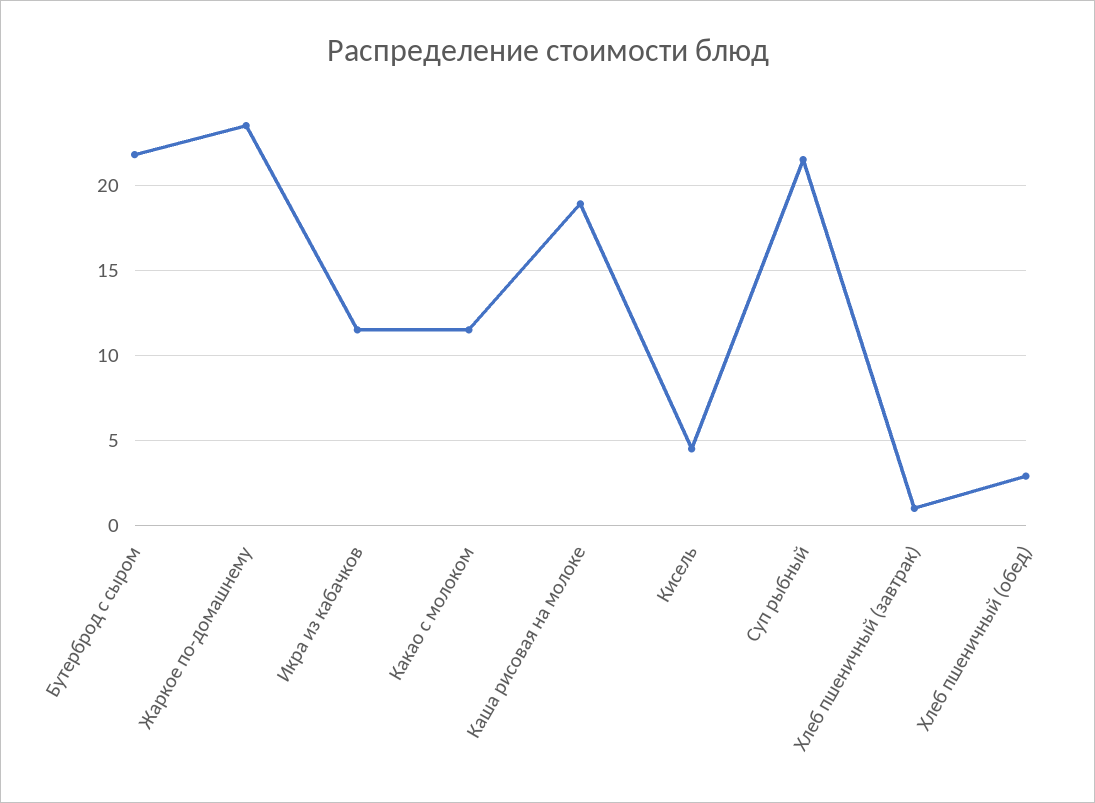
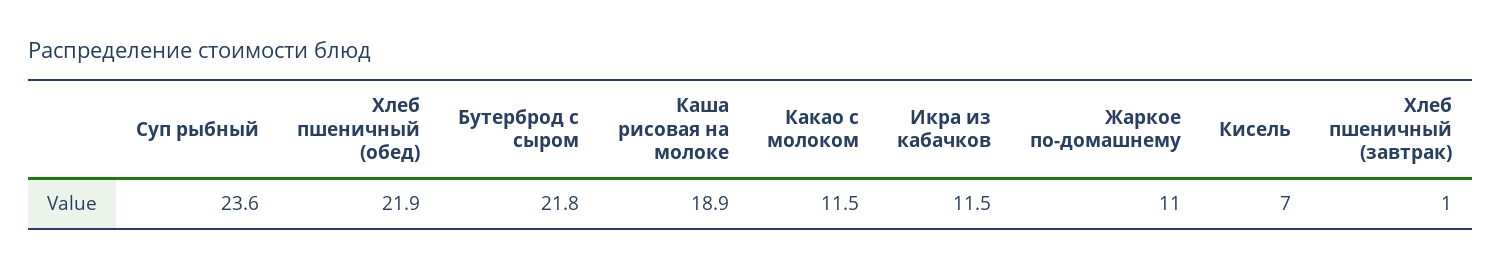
Жаркое по-домашнему: 23.5 -> 11
Кисель: 4.5 -> 7
Суп рыбный: 21.5 -> 23.6
Хлеб пшеничный (обед): 3 -> 21.9

